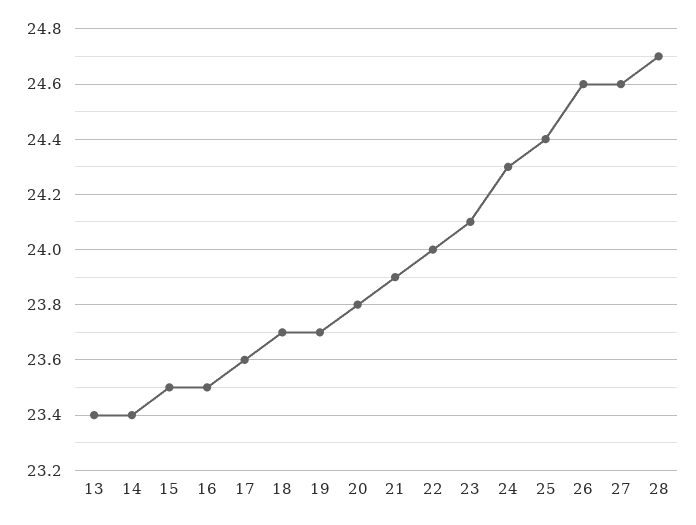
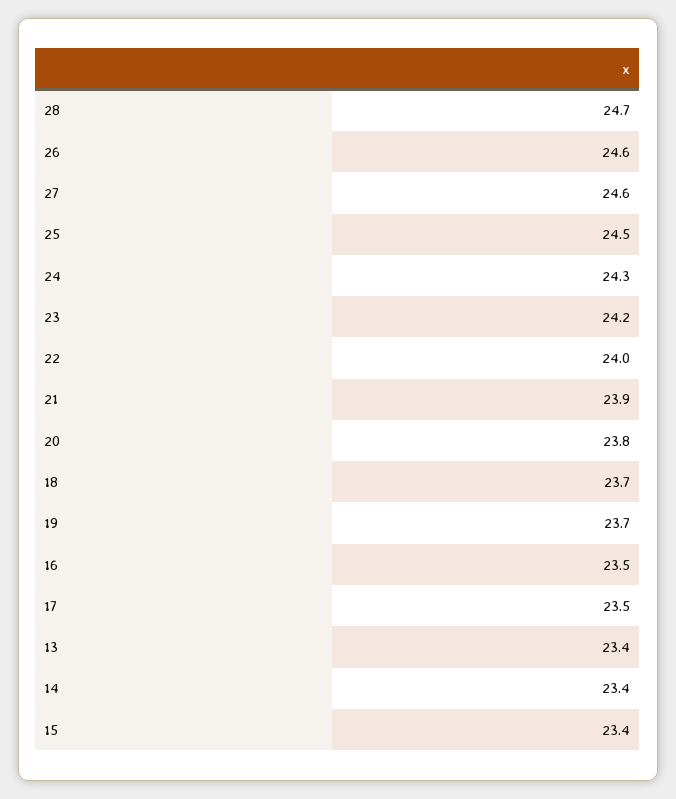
15: 23.5 -> 23.4
17: 23.6 -> 23.5
23: 24.1 -> 24.2
25: 24.4 -> 24.5

